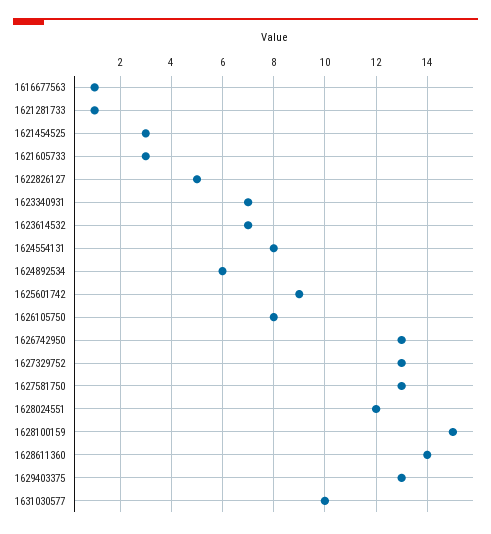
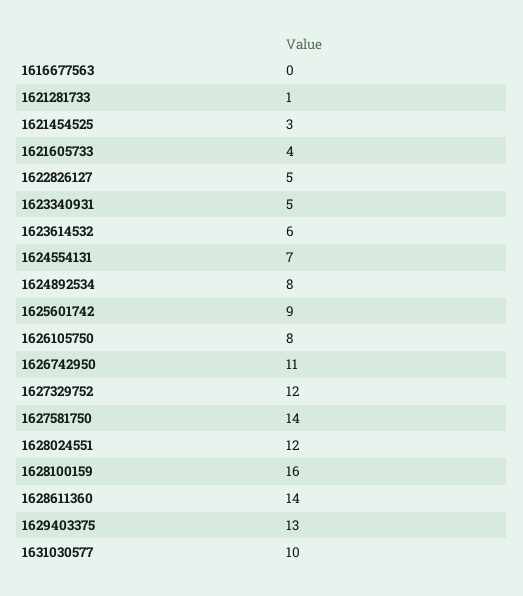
1616677563: 1 -> 0
1621605733: 3 -> 4
1623340931: 7 -> 5
1623614532: 7 -> 6
1624554131: 8 -> 7
1624892534: 6 -> 8
1626742950: 13 -> 11
1627329752: 13 -> 12
1627581750: 13 -> 14
1628100159: 15 -> 16

